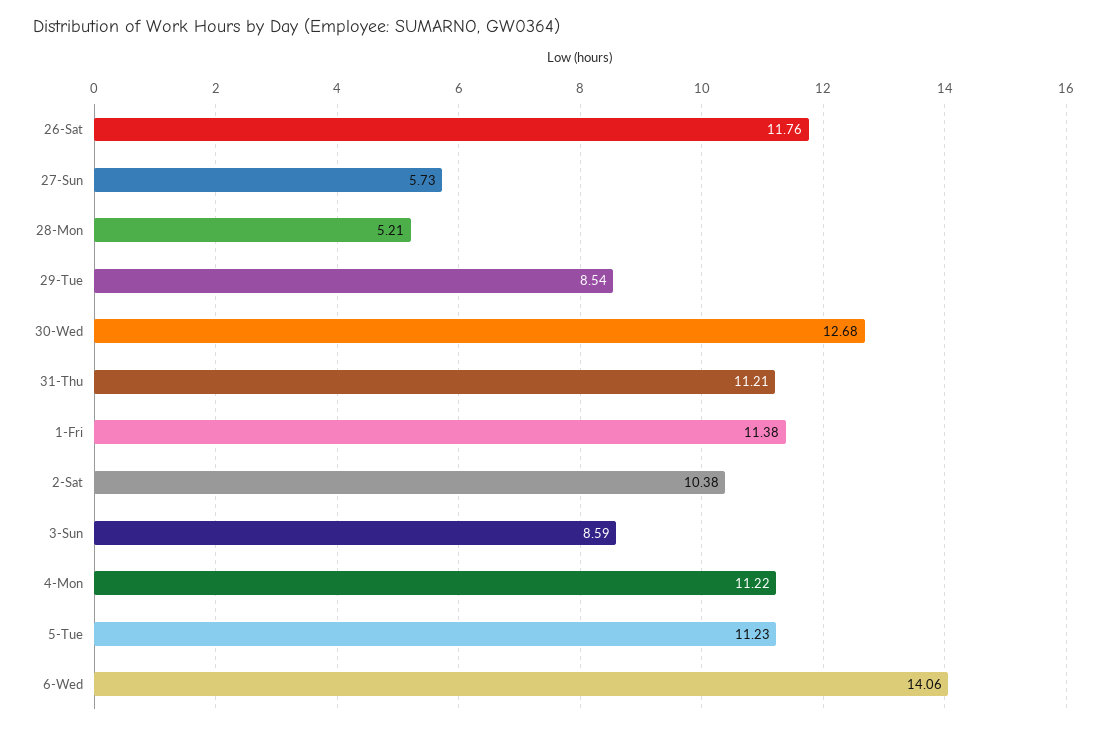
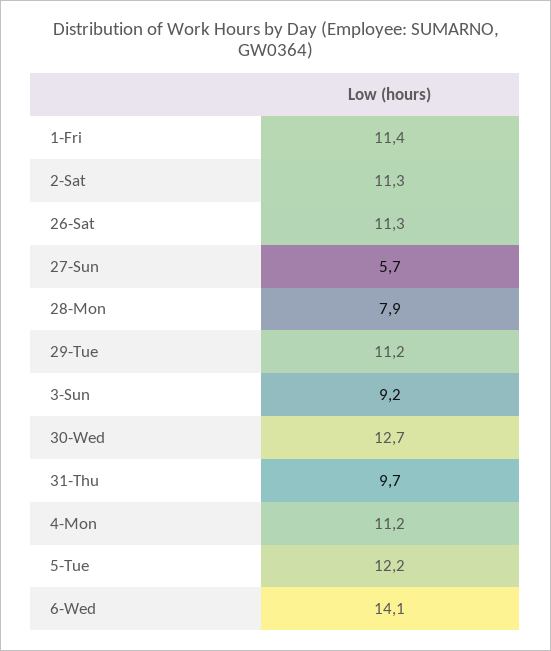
26-Sat: 11.76 -> 11.3
28-Mon: 5.21 -> 7.9
29-Tue: 8.54 -> 11.2
31-Thu: 11.21 -> 9.7
2-Sat: 10.38 -> 11.3
3-Sun: 8.59 -> 9.2
5-Tue: 11.23 -> 12.2

